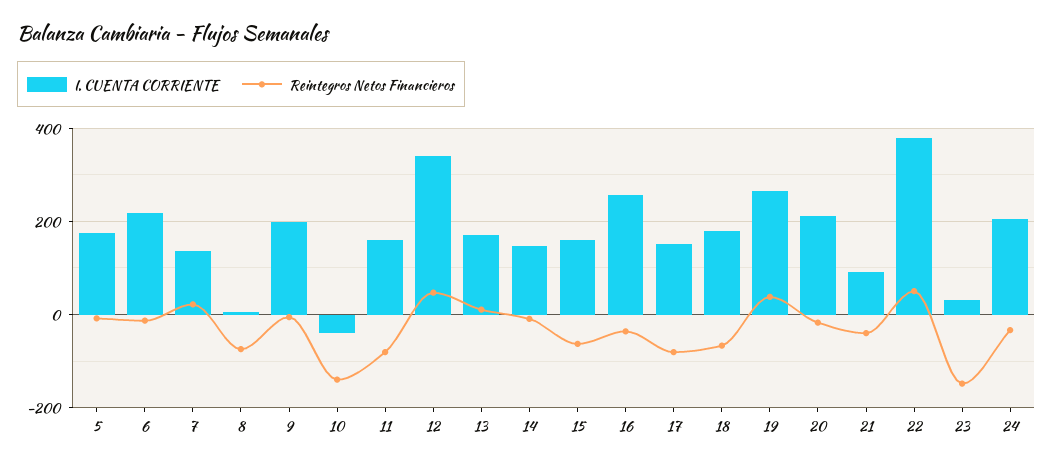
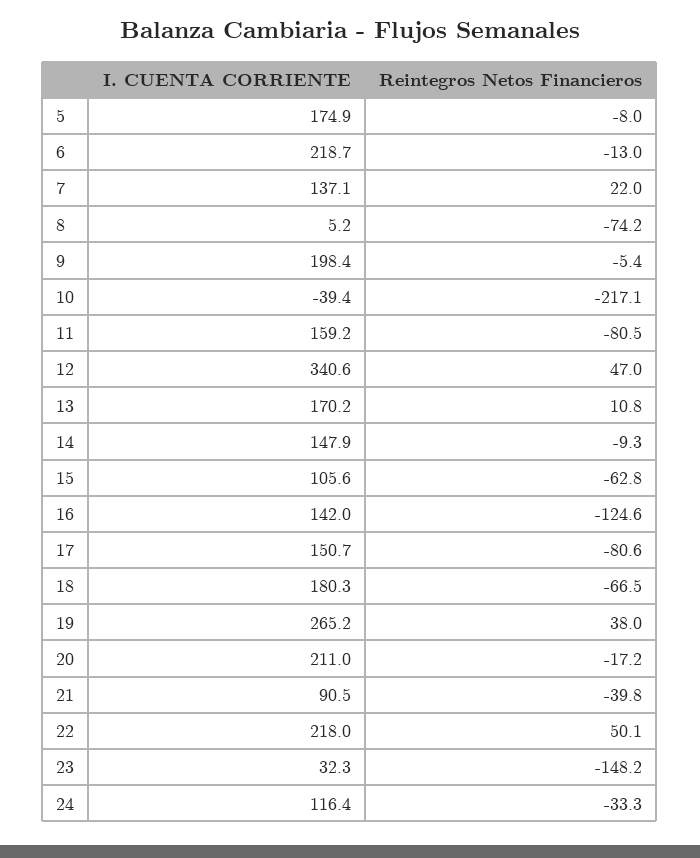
Reintegros Netos Financieros, 10: -140 -> -217.1
I. CUENTA CORRIENTE, 15: 160 -> 105.6
I. CUENTA CORRIENTE, 16: 260 -> 142
Reintegros Netos Financieros, 16: -40 -> -124.6
I. CUENTA CORRIENTE, 22: 380 -> 218
I. CUENTA CORRIENTE, 24: 200 -> 116.4

